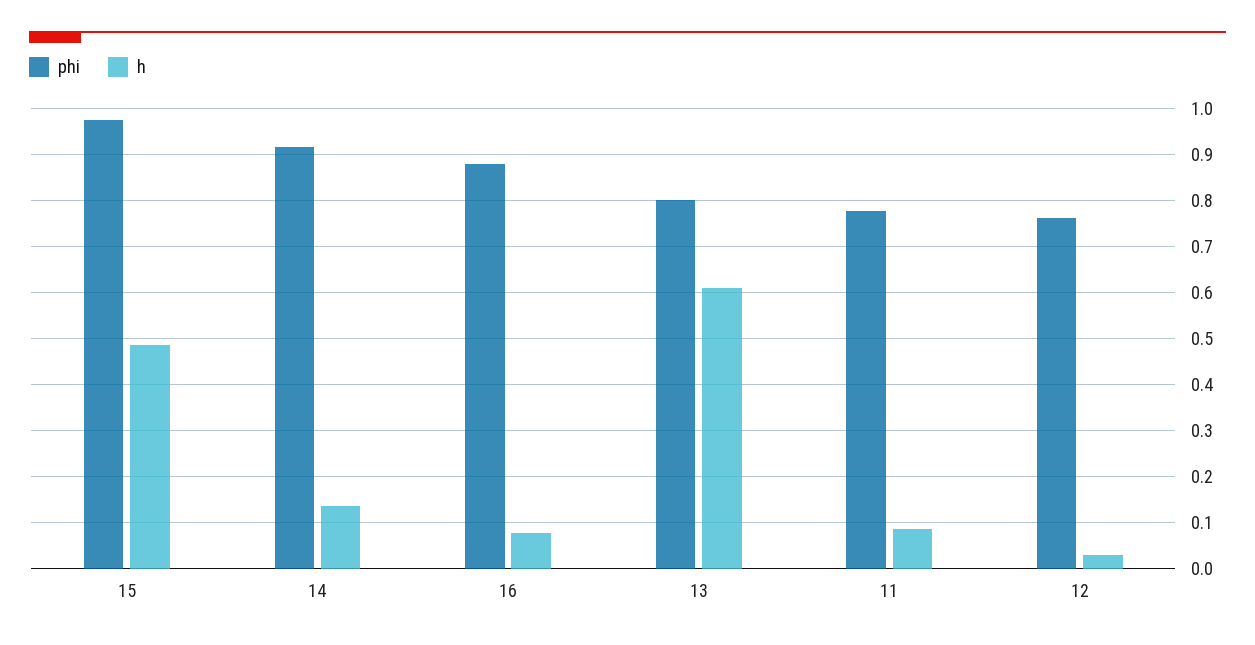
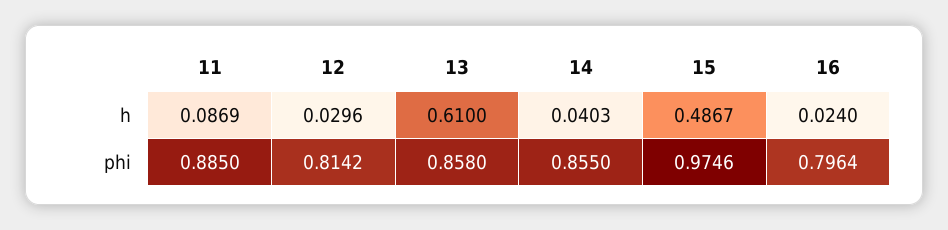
phi, 14: 0.92 -> 0.855
h, 14: 0.14 -> 0.0403
phi, 16: 0.88 -> 0.7964
h, 16: 0.08 -> 0.024
phi, 13: 0.8 -> 0.858
phi, 11: 0.78 -> 0.885
phi, 12: 0.76 -> 0.8142

